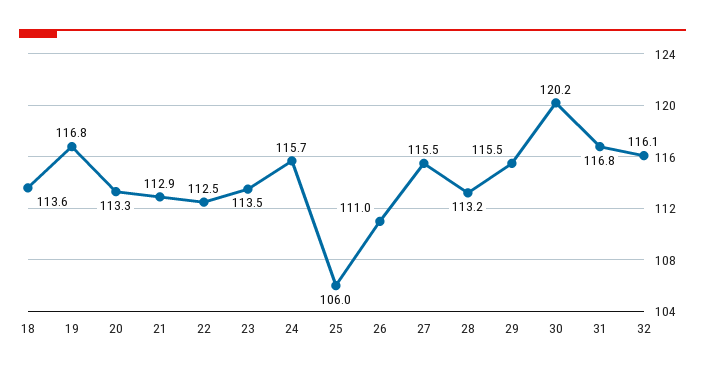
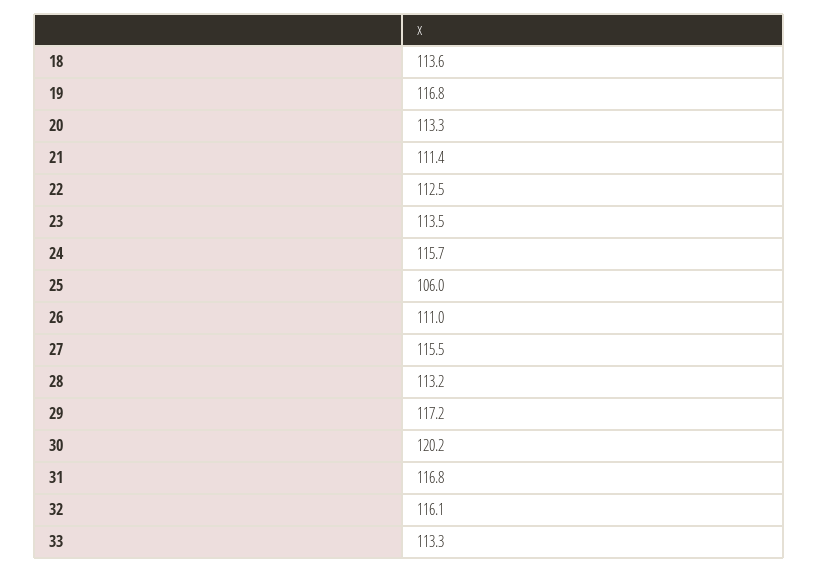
21: 112.9 -> 111.4
29: 115.5 -> 117.2
33: none -> 113.3

